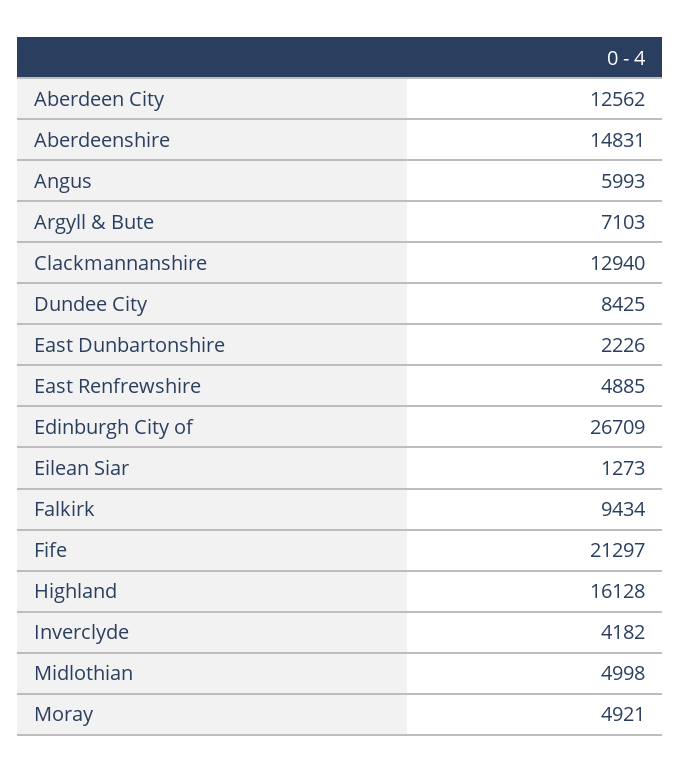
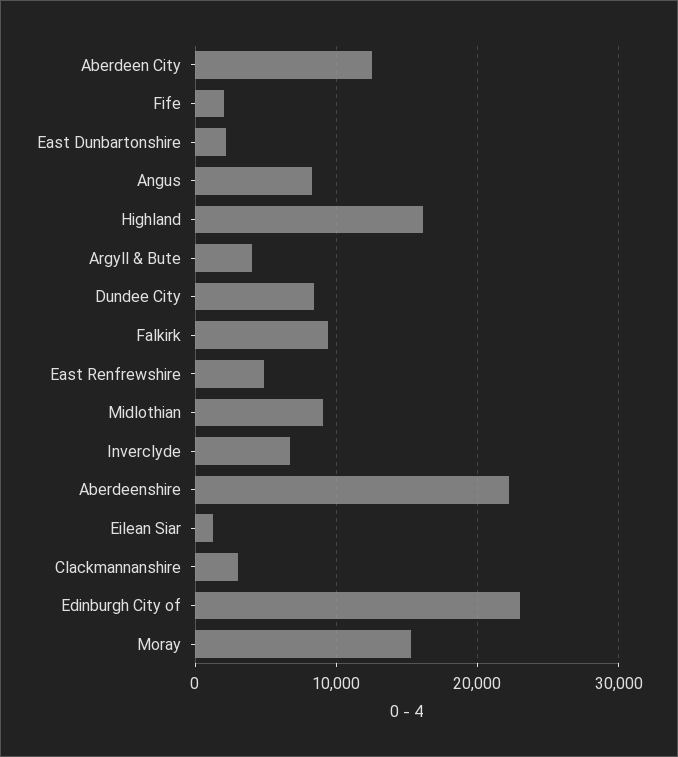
Aberdeenshire: 14831 -> 22000
Angus: 5993 -> 8000
Argyll & Bute: 7103 -> 4000
Clackmannanshire: 12940 -> 3000
Edinburgh City of: 26709 -> 23000
Fife: 21297 -> 2000
Inverclyde: 4182 -> 7000
Midlothian: 4998 -> 9000
Moray: 4921 -> 15000

